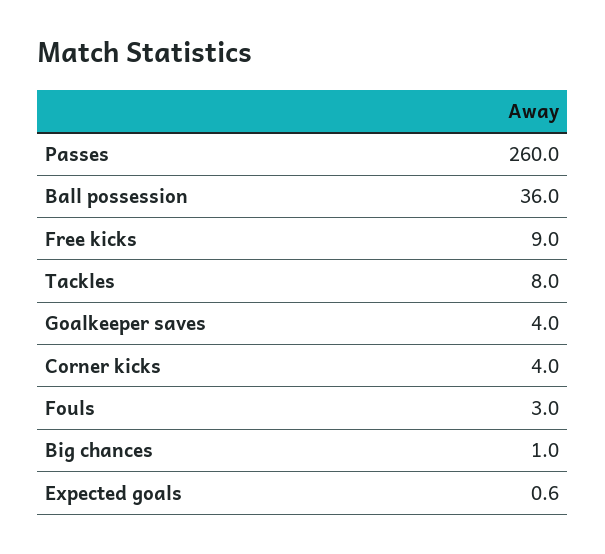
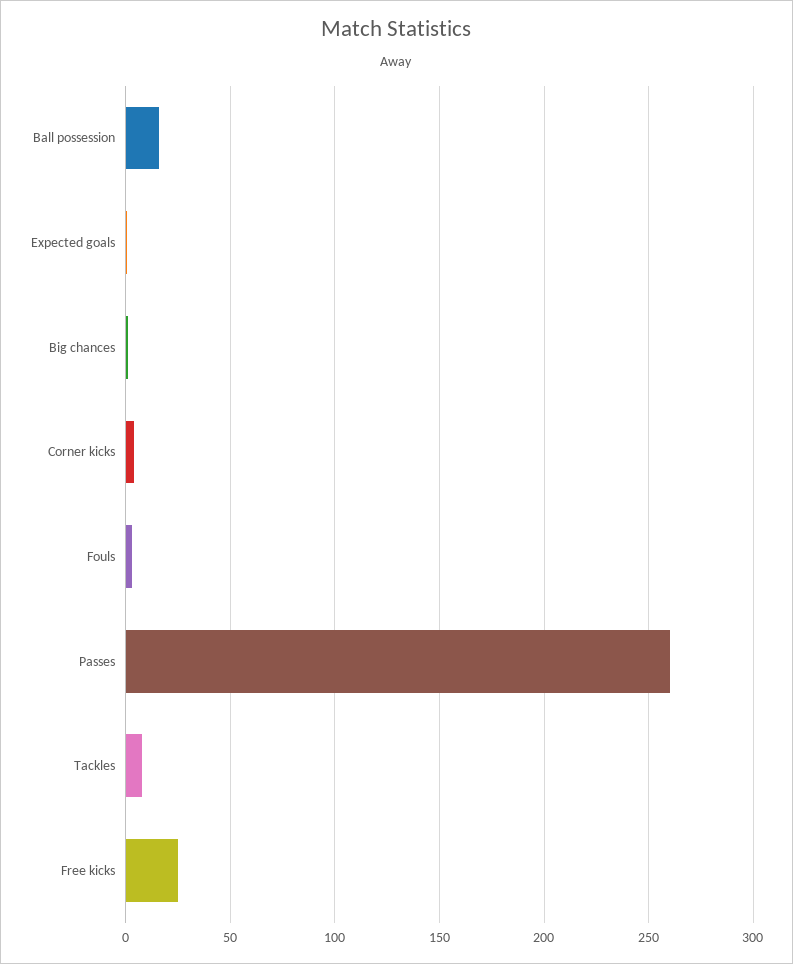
Ball possession: 36 -> 15
Free kicks: 9 -> 25
Goalkeeper saves: 4 -> none

